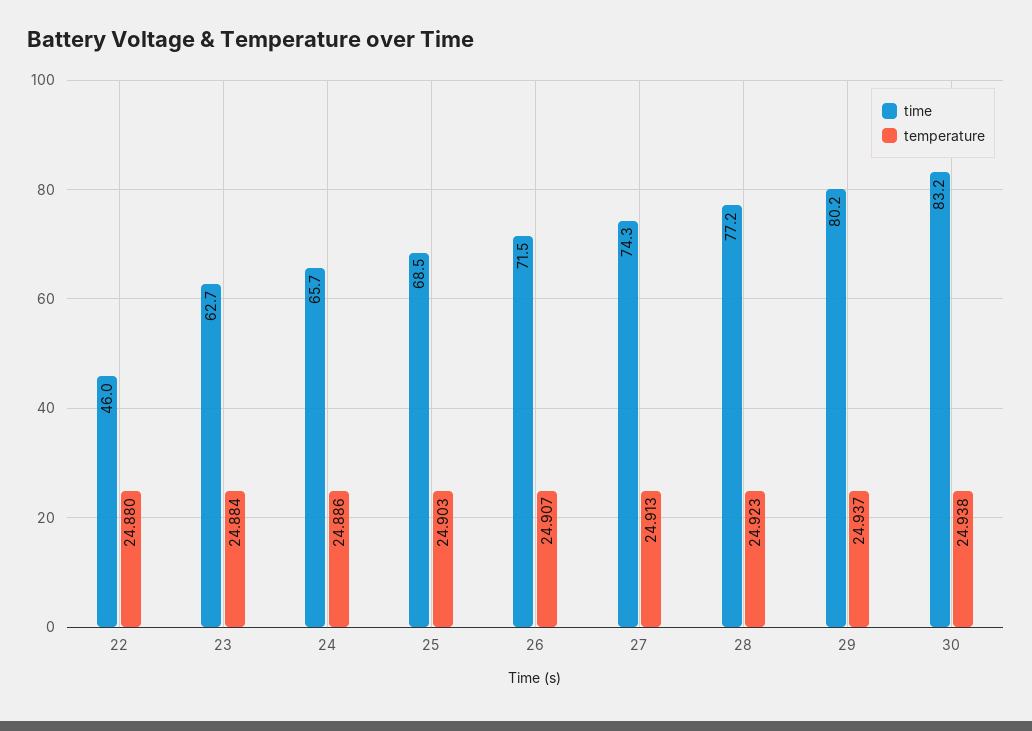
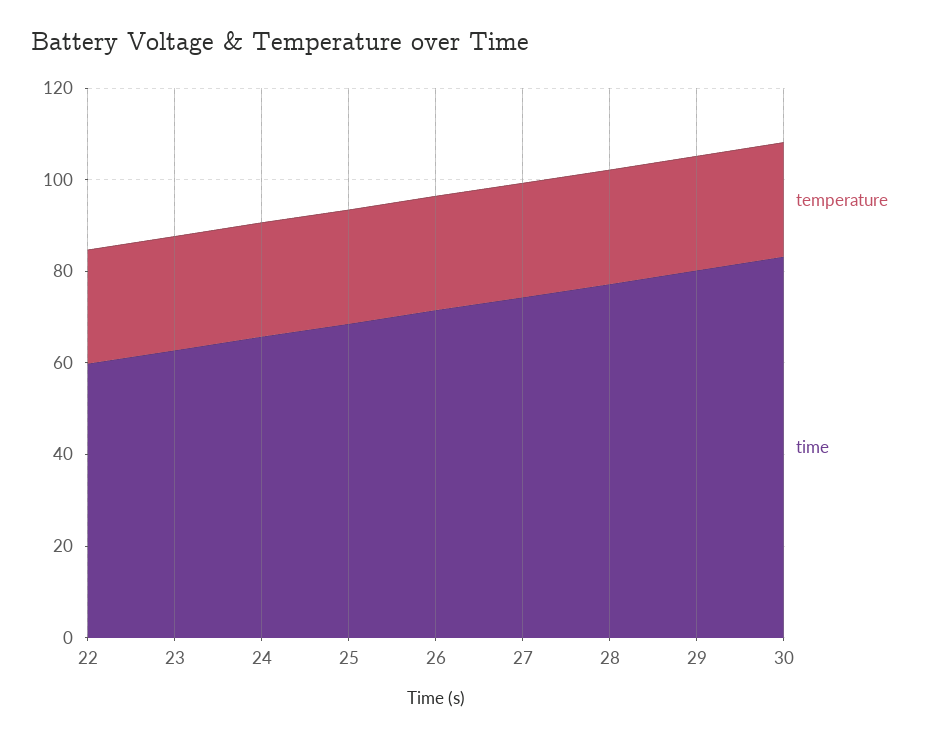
time, 22: 46 -> 60

